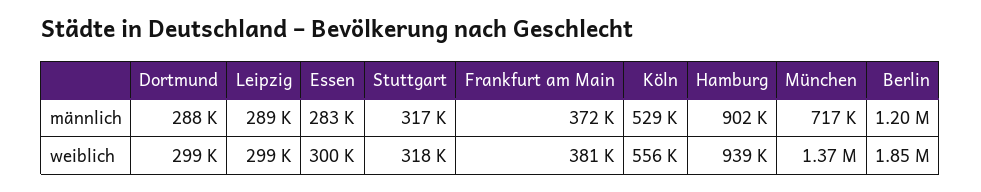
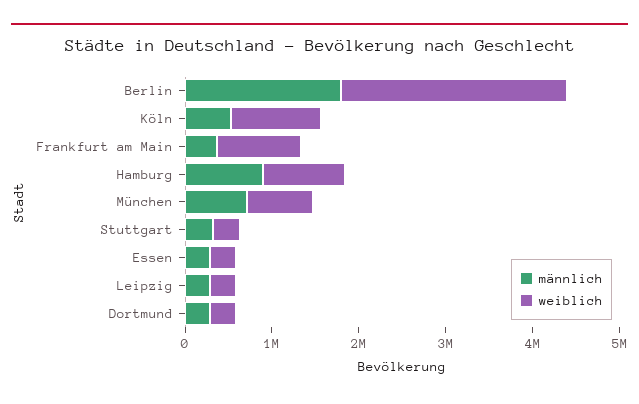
männlich, Berlin: 1200000 -> 1800000
weiblich, Frankfurt am Main: 381000 -> 1000000
weiblich, Köln: 556000 -> 1000000
weiblich, München: 1370000 -> 800000
weiblich, Berlin: 1850000 -> 2600000

